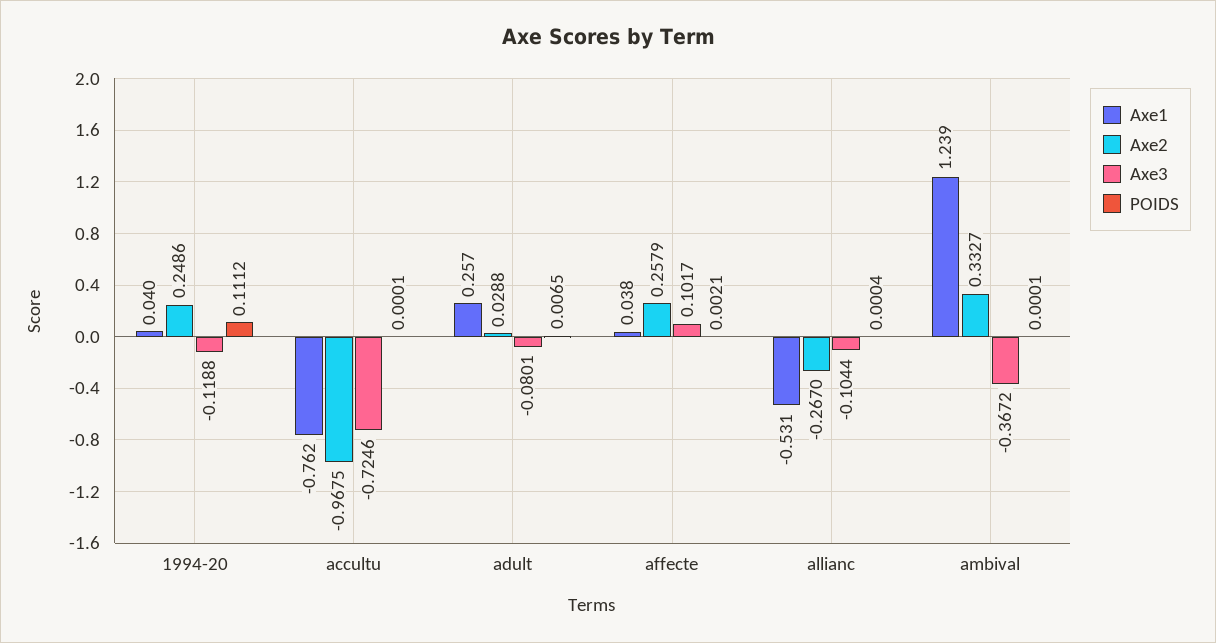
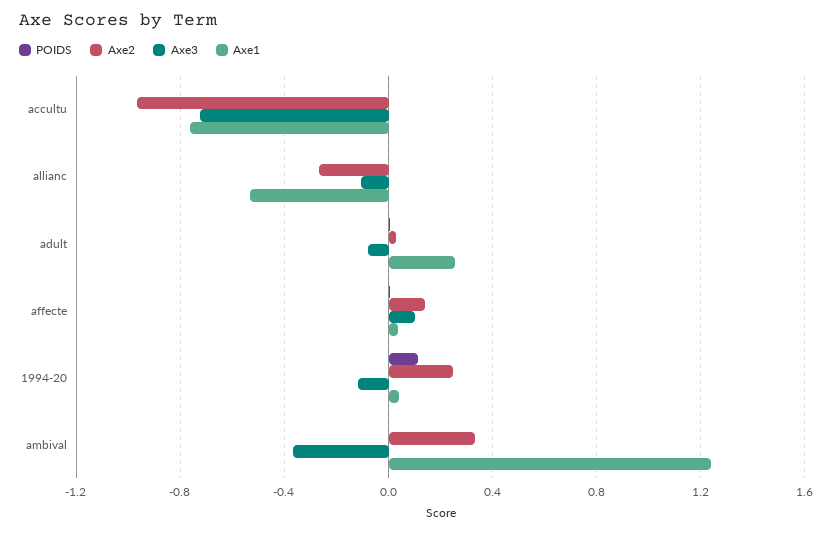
Axe2, affecte: 0.2579 -> 0.15

